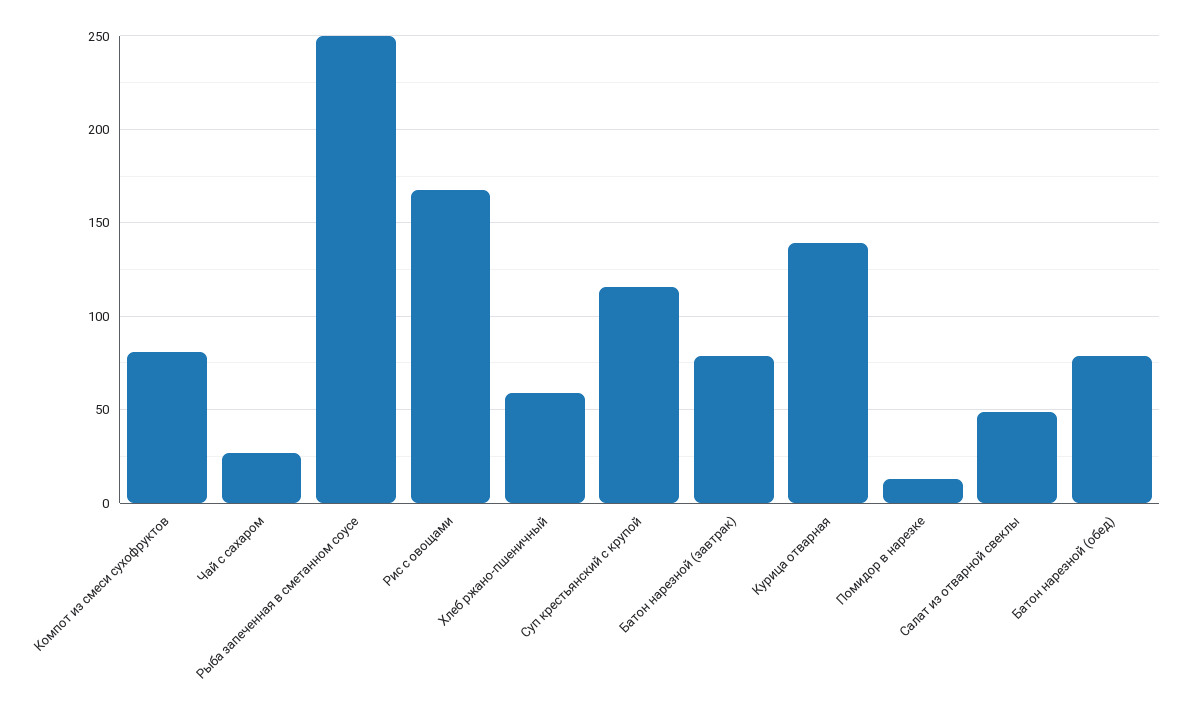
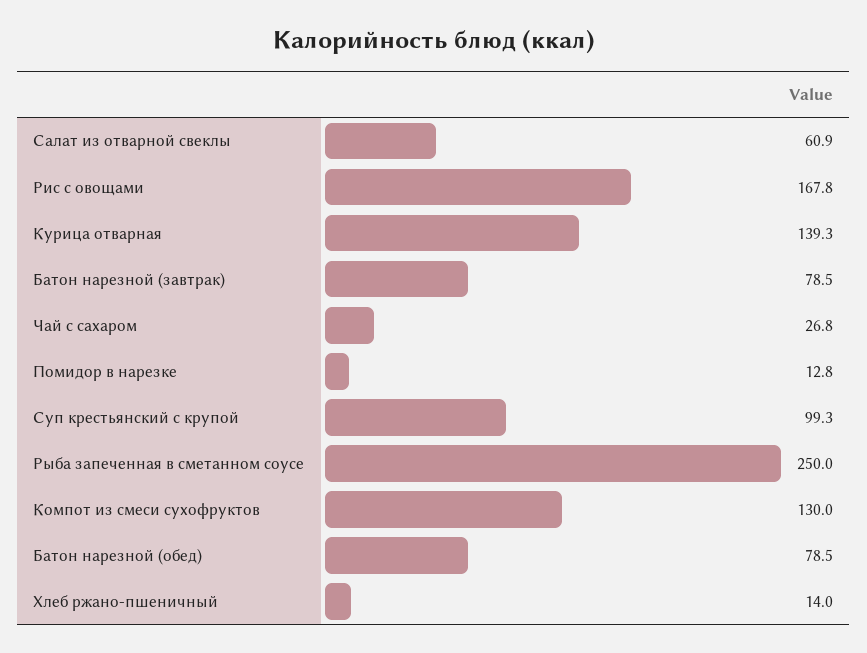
Компот из смеси сухофруктов: 80 -> 130
Хлеб ржано-пшеничный: 60 -> 14
Суп крестьянский с крупой: 115 -> 99.3
Салат из отварной свеклы: 50 -> 60.9

